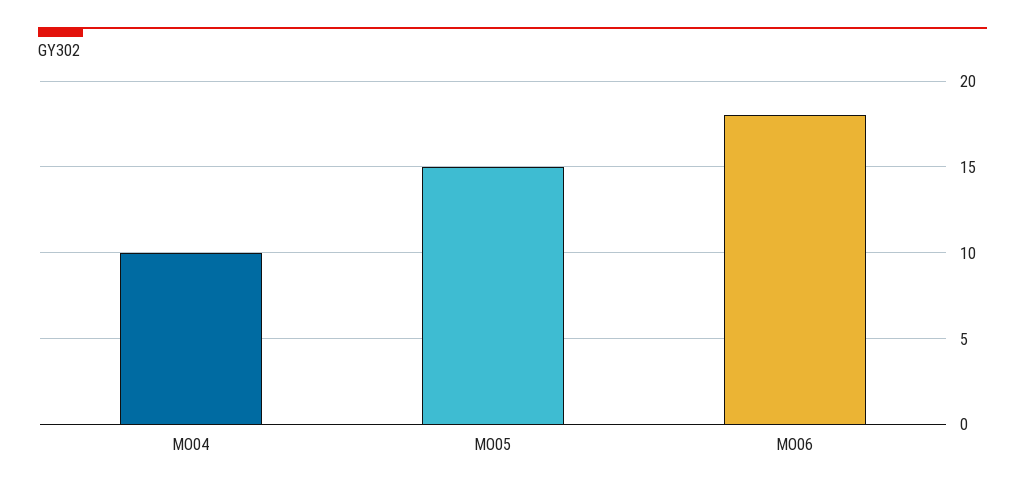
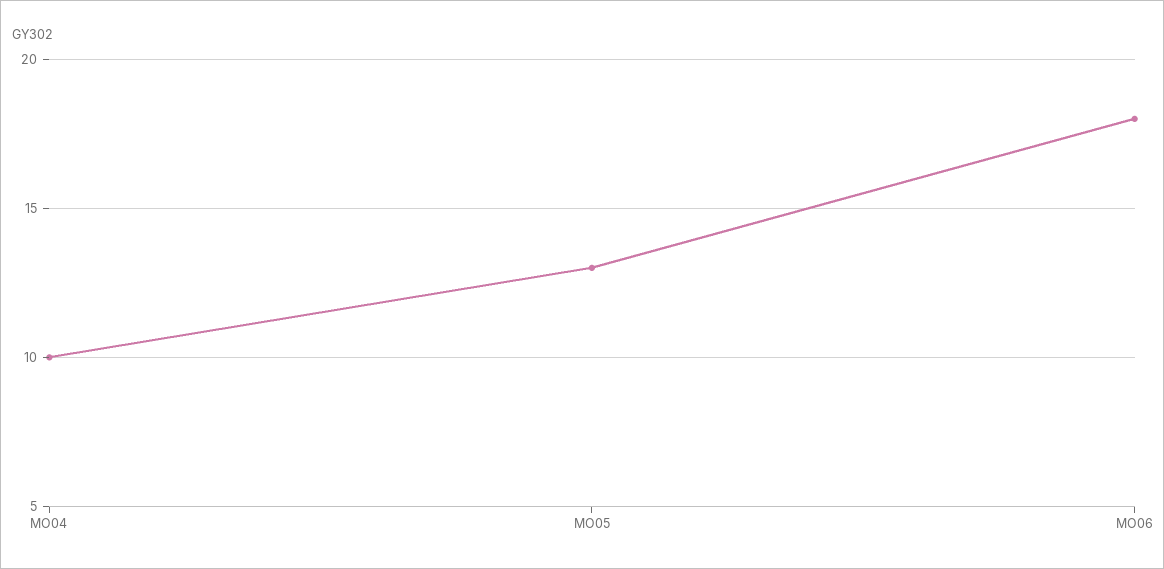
MO05: 15 -> 13

